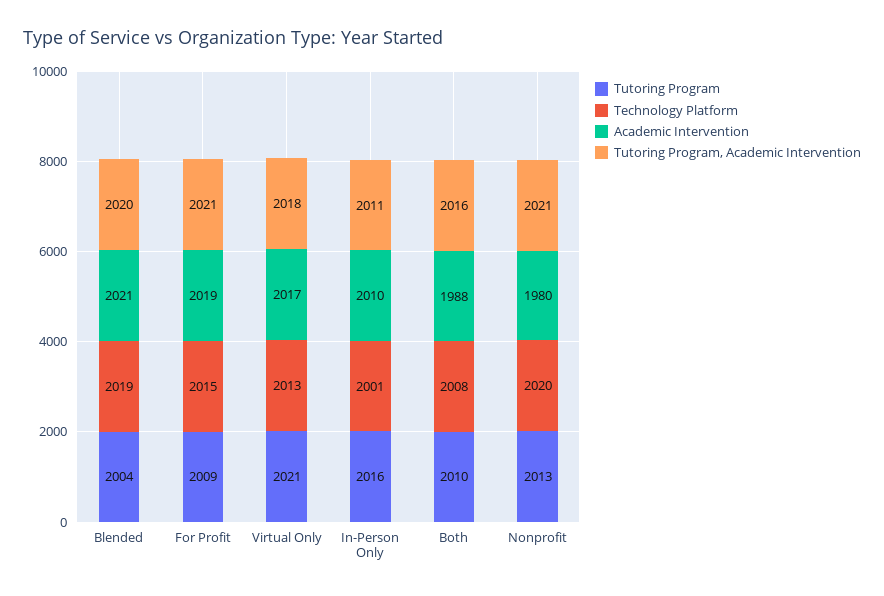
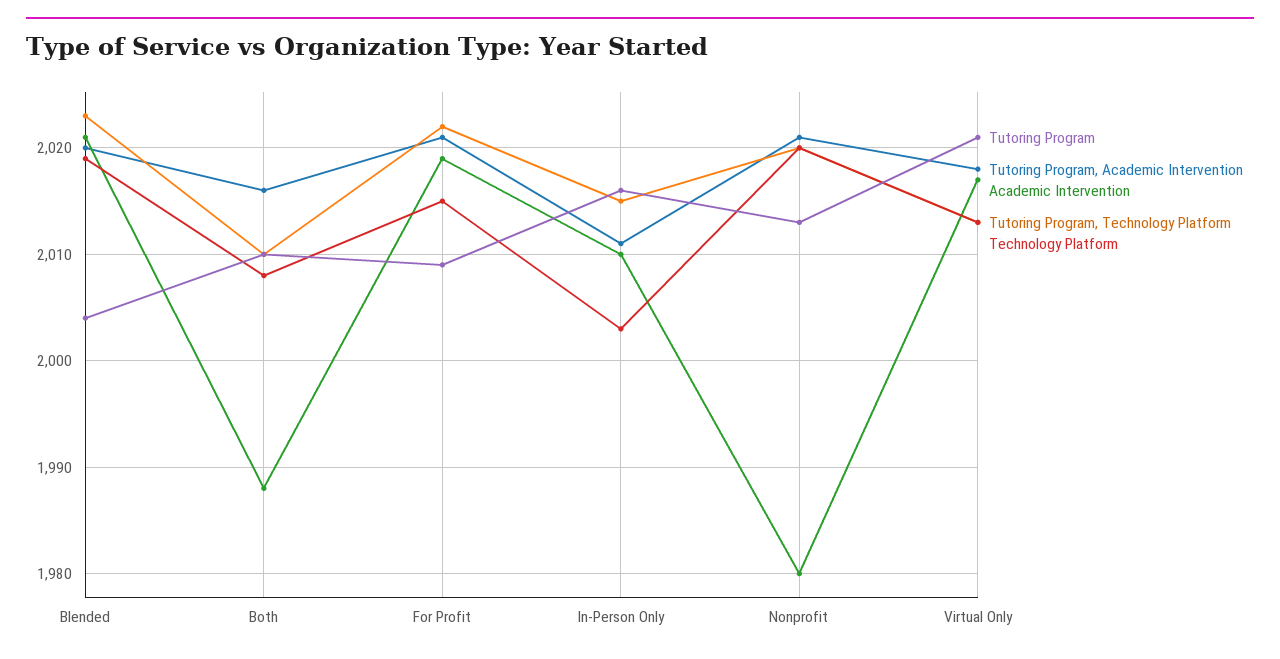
Technology Platform, In-Person Only: 2001 -> 2003
Tutoring Program, Technology Platform, Blended: none -> 2023
Tutoring Program, Technology Platform, Both: none -> 2010
Tutoring Program, Technology Platform, For Profit: none -> 2022
Tutoring Program, Technology Platform, In-Person Only: none -> 2015
Tutoring Program, Technology Platform, Nonprofit: none -> 2020
Tutoring Program, Technology Platform, Virtual Only: none -> 2013

